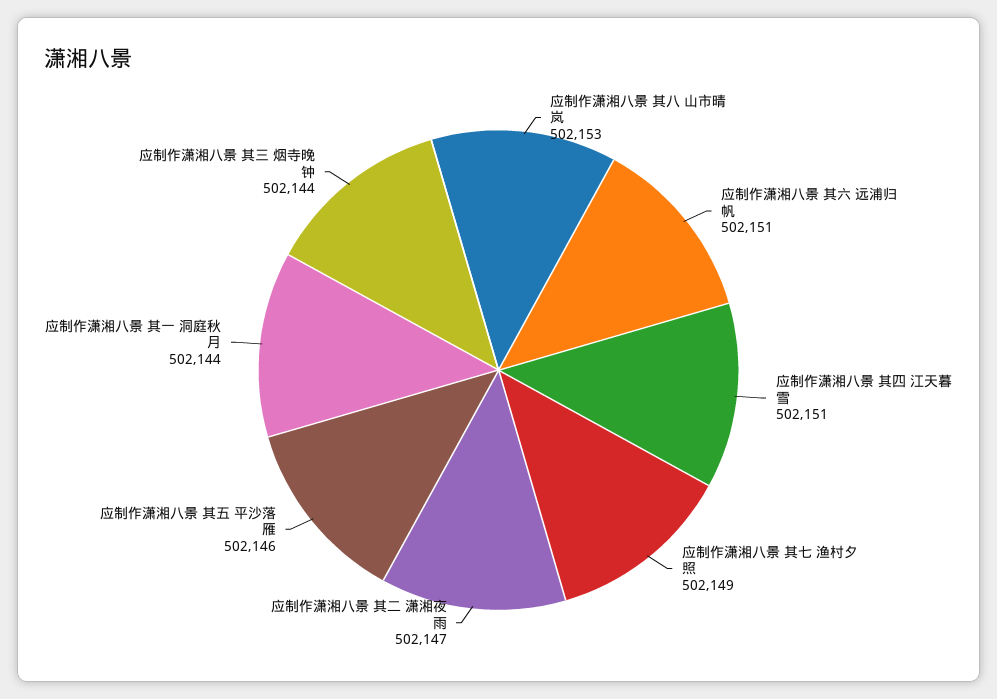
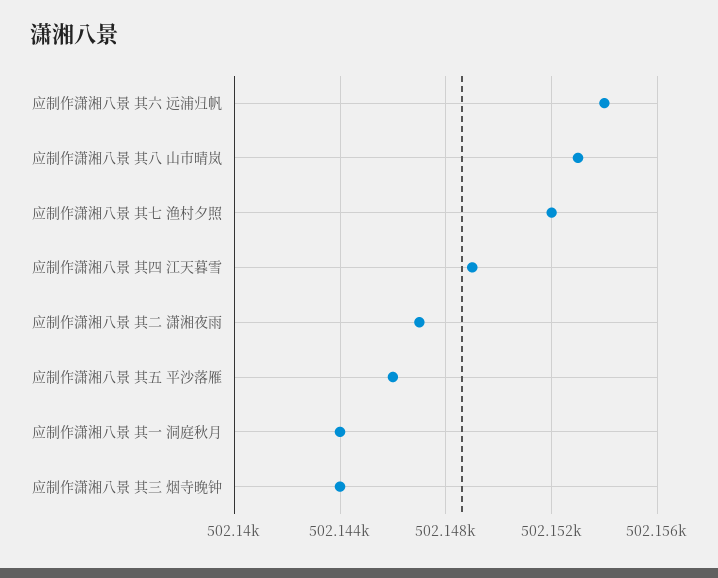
应制作潇湘八景 其六 远浦归帆: 502151 -> 502154
应制作潇湘八景 其四 江天暮雪: 502151 -> 502149
应制作潇湘八景 其七 渔村夕照: 502149 -> 502152

